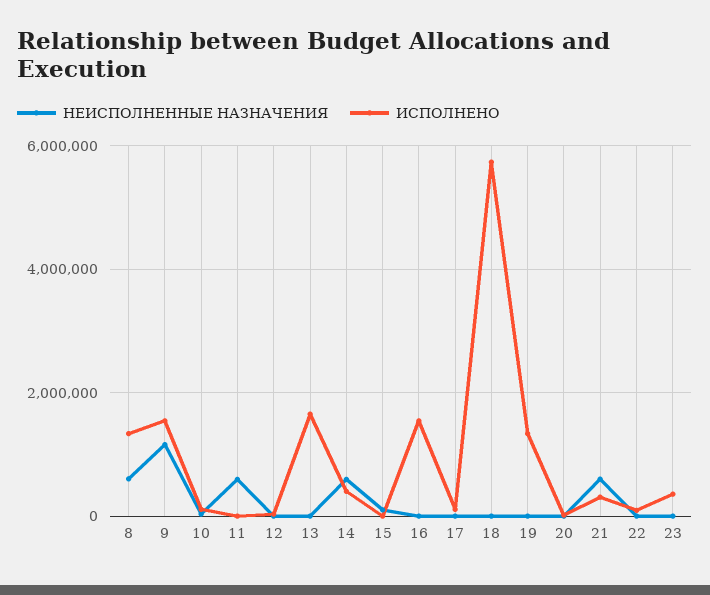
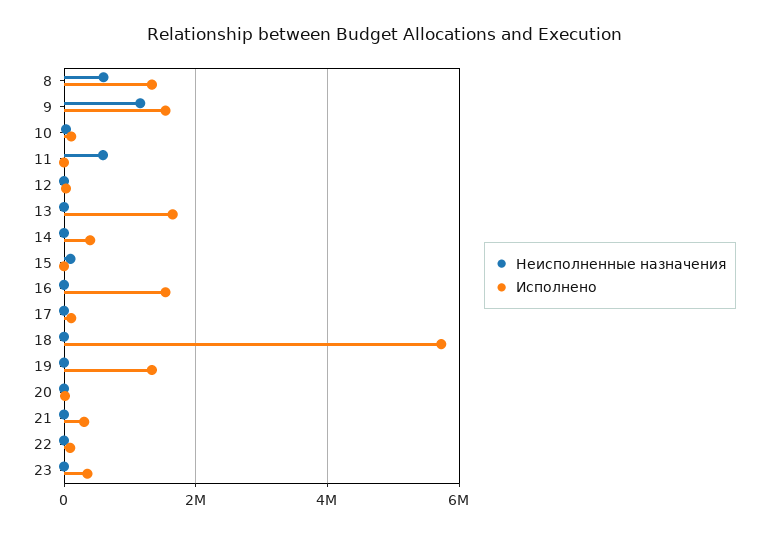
НЕИСПОЛНЕННЫЕ НАЗНАЧЕНИЯ, 14: 600000 -> 0
НЕИСПОЛНЕННЫЕ НАЗНАЧЕНИЯ, 21: 600000 -> 0

